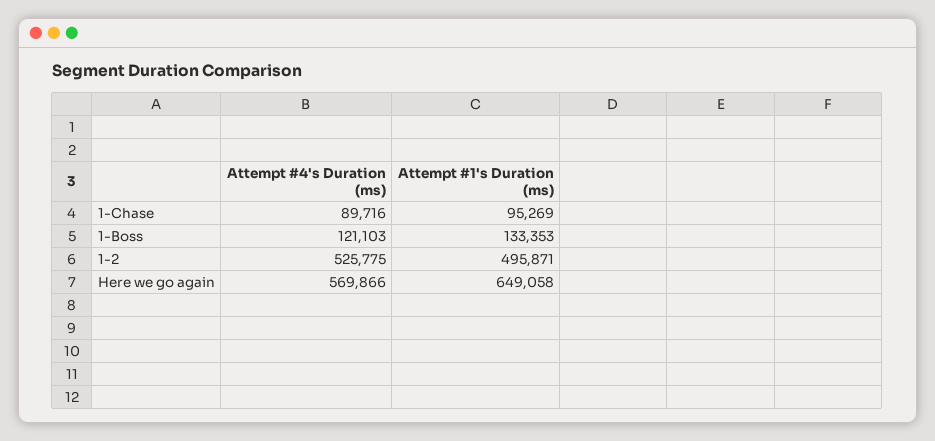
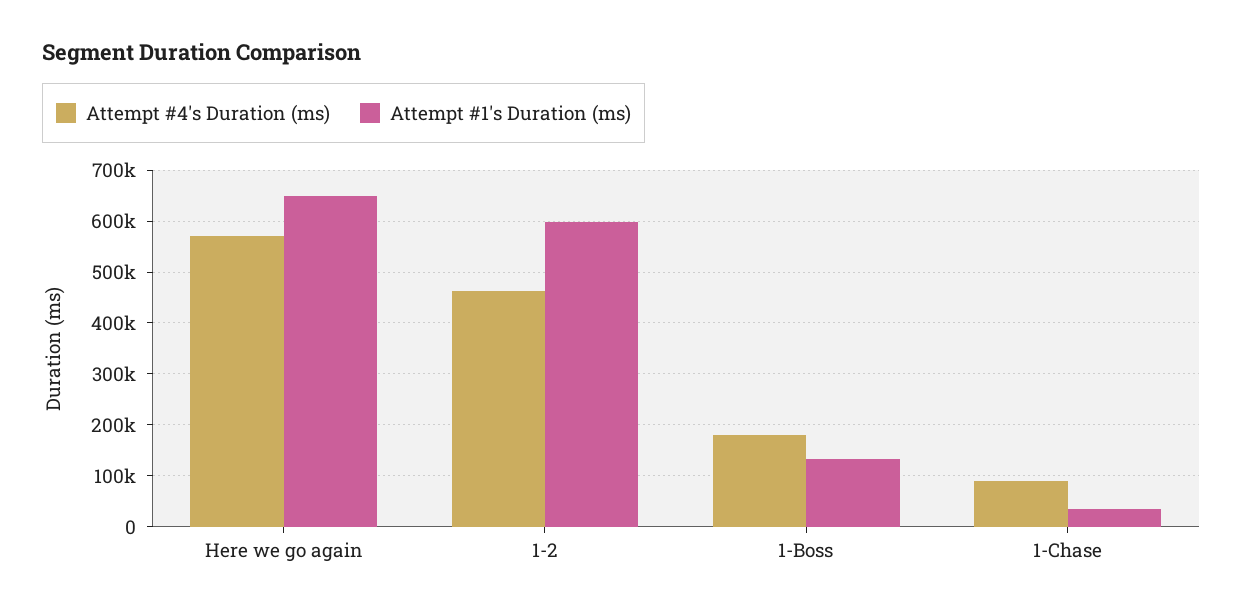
Attempt #1's Duration (ms), 1-Chase: 95269 -> 40000
Attempt #4's Duration (ms), 1-Boss: 121103 -> 180000
Attempt #4's Duration (ms), 1-2: 525775 -> 460000
Attempt #1's Duration (ms), 1-2: 495871 -> 600000

